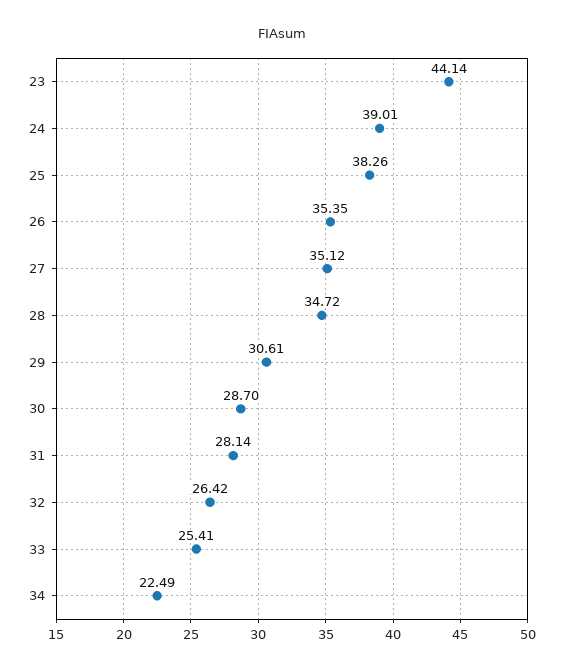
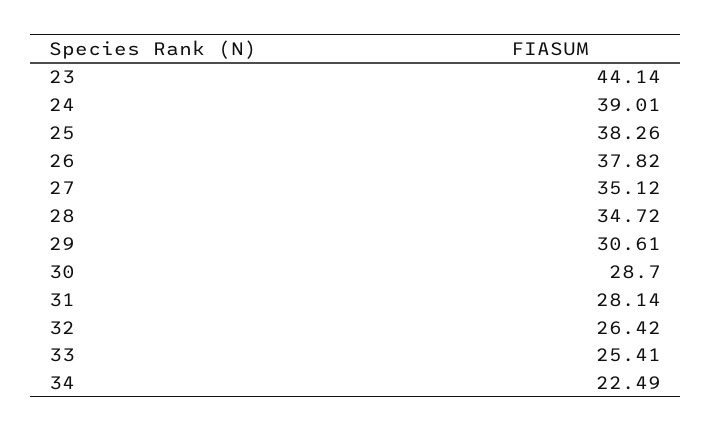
26: 35.35 -> 37.82

